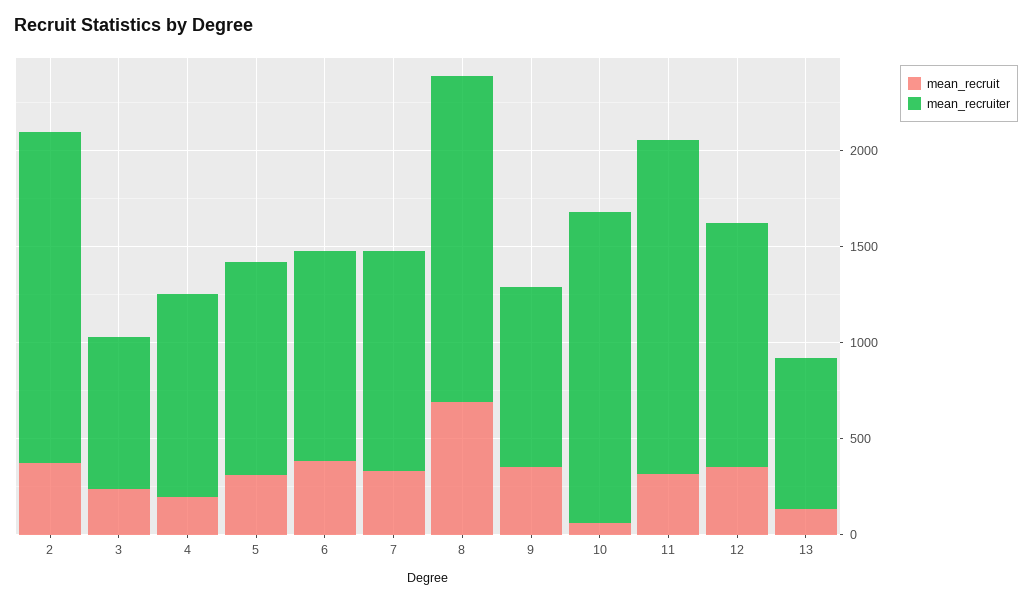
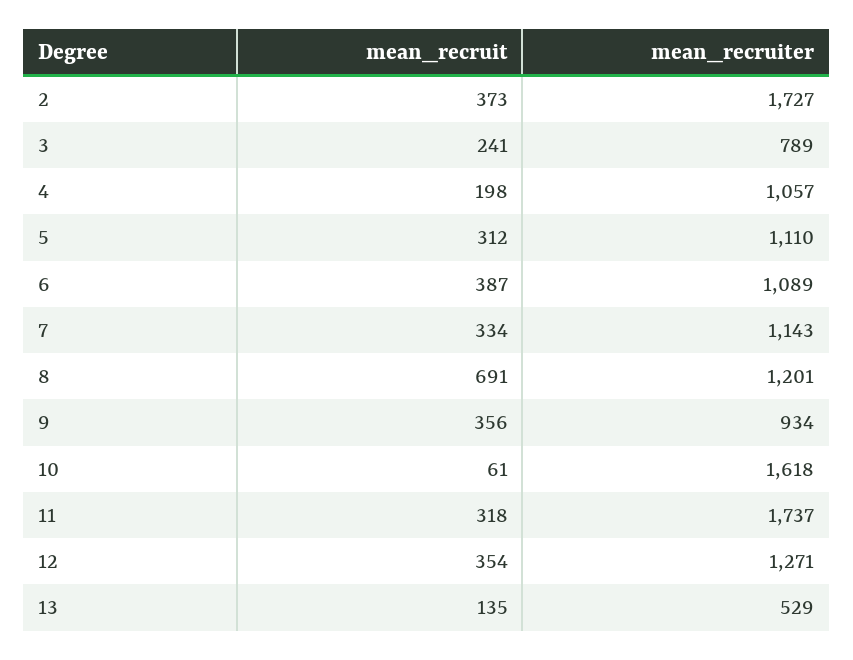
mean_recruiter, 8: 1700 -> 1201
mean_recruiter, 13: 800 -> 529

